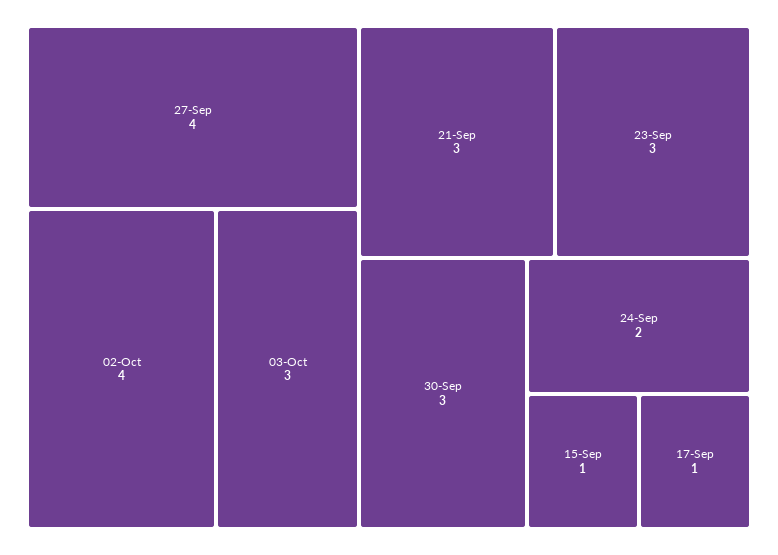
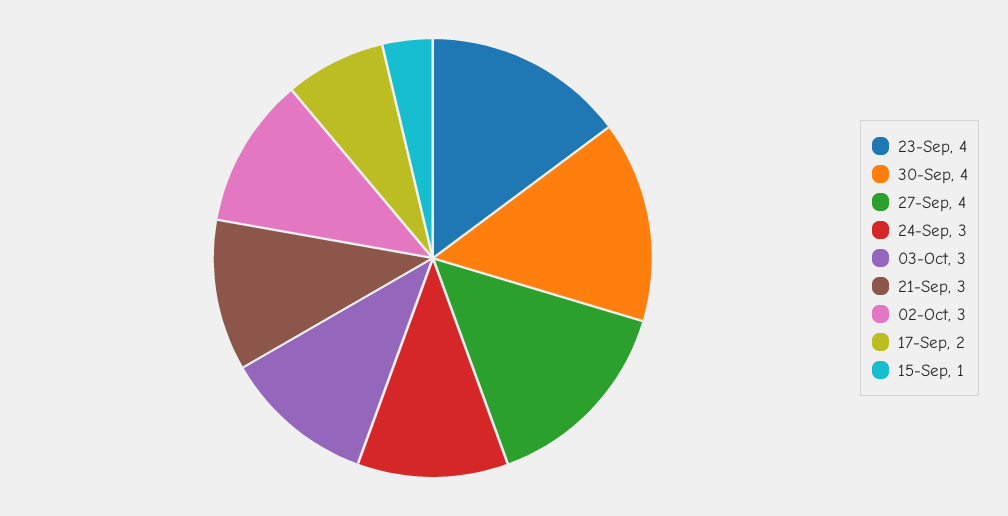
02-Oct: 4 -> 3
23-Sep: 3 -> 4
30-Sep: 3 -> 4
24-Sep: 2 -> 3
17-Sep: 1 -> 2

